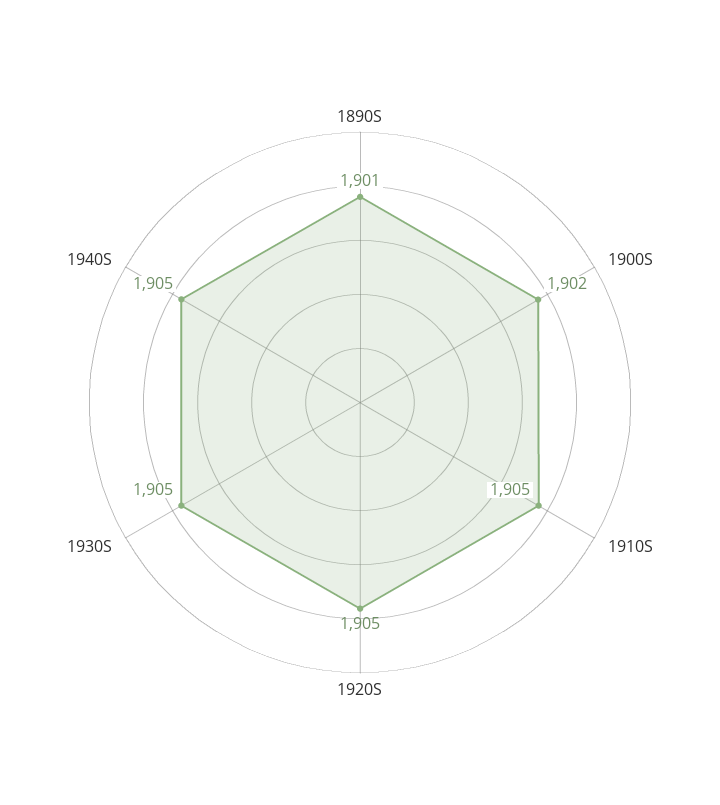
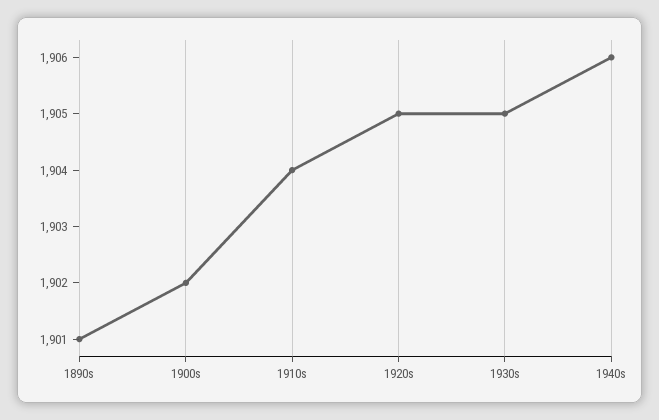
1910S: 1905 -> 1904
1940S: 1905 -> 1906

